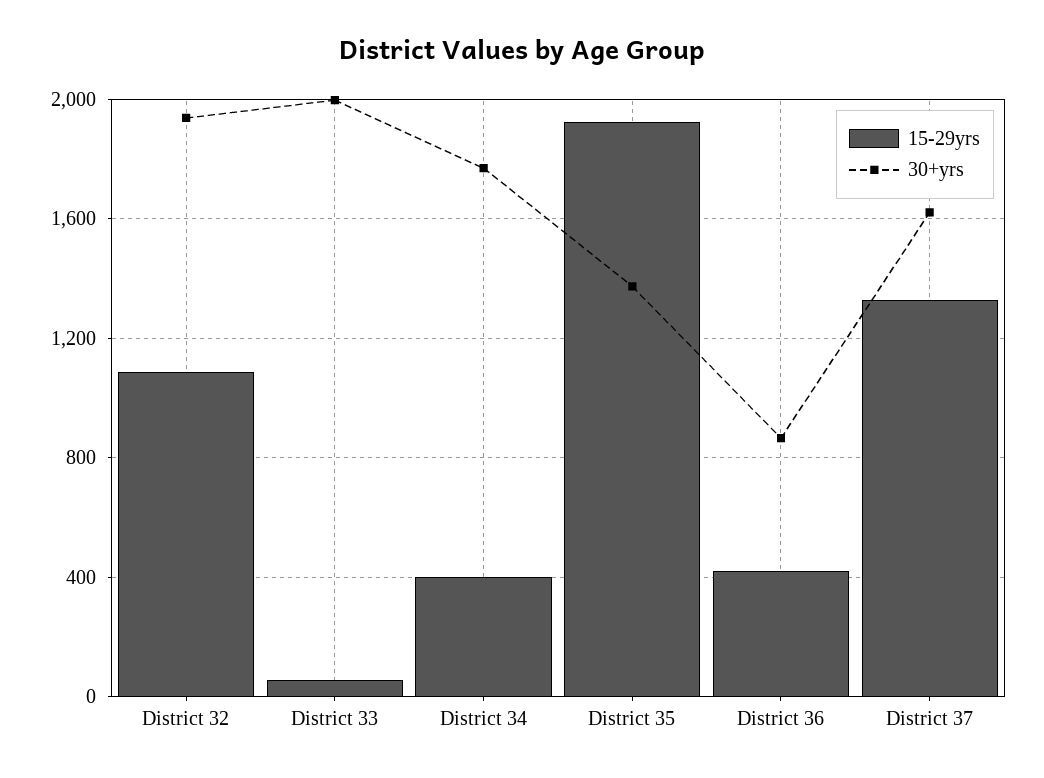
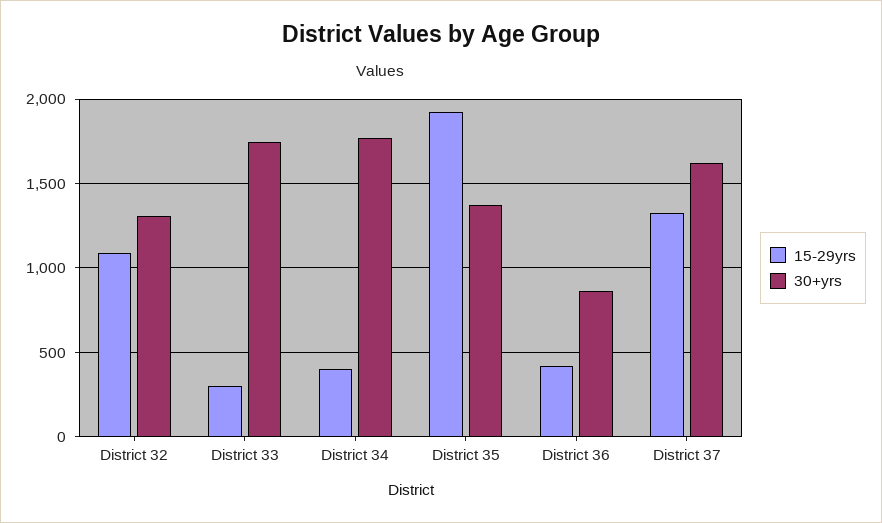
30+yrs, District 32: 1950 -> 1300
15-29yrs, District 33: 50 -> 300
30+yrs, District 33: 2000 -> 1750

